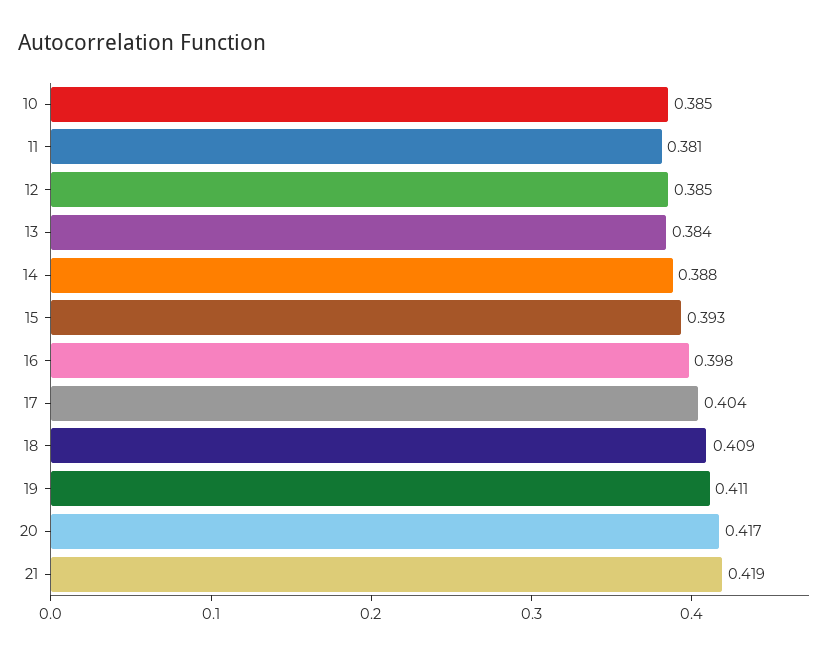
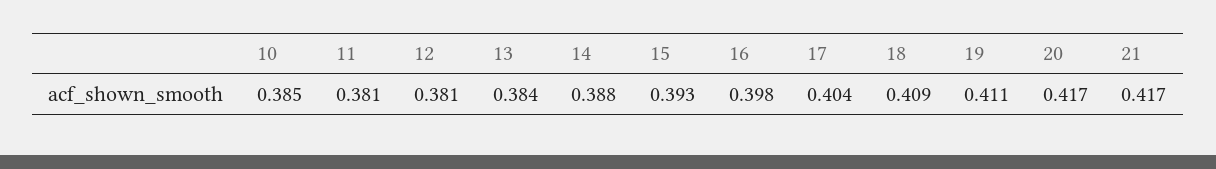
12: 0.385 -> 0.381
21: 0.419 -> 0.417

